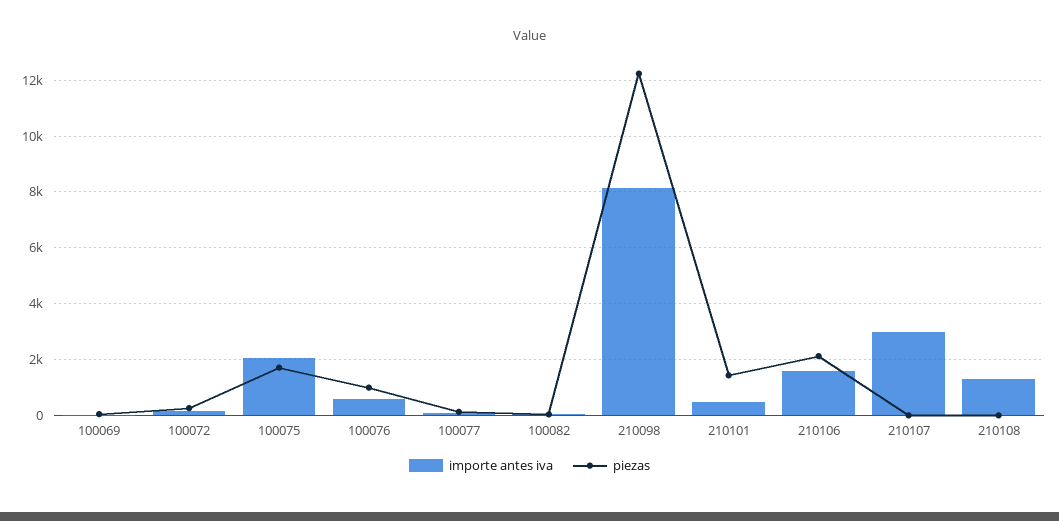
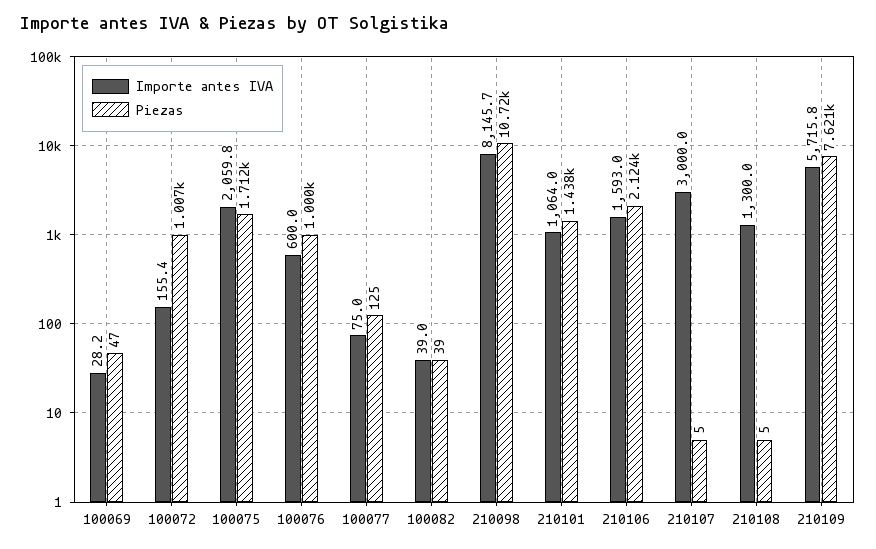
piezas, 100072: 250 -> 1007
piezas, 210098: 12250 -> 10720
importe antes iva, 210101: 500 -> 1064
importe antes iva, 210109: none -> 5715.8
piezas, 210109: none -> 7621

